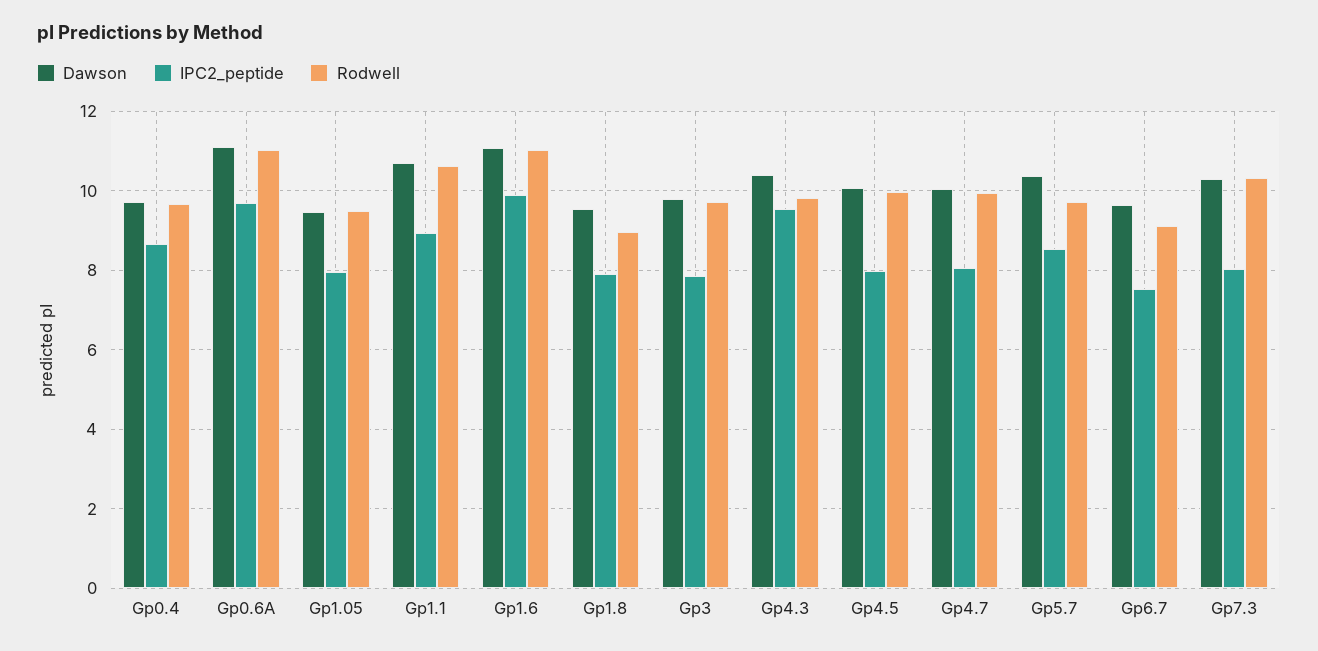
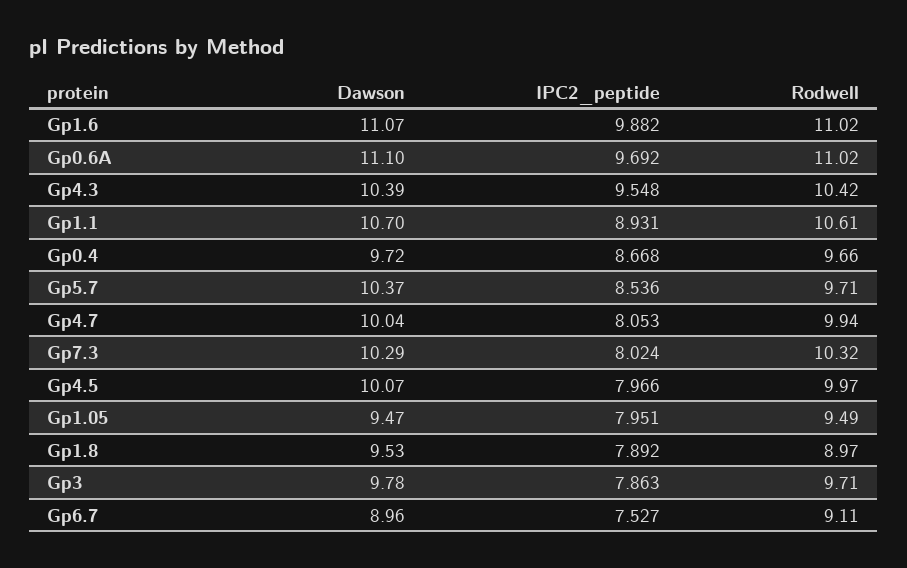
Rodwell, Gp4.3: 9.8 -> 10.42
Dawson, Gp6.7: 9.6 -> 8.96

